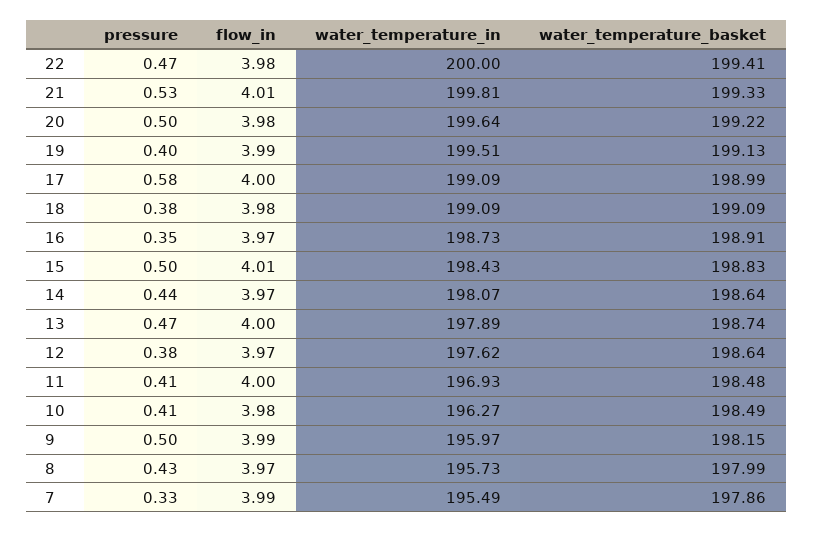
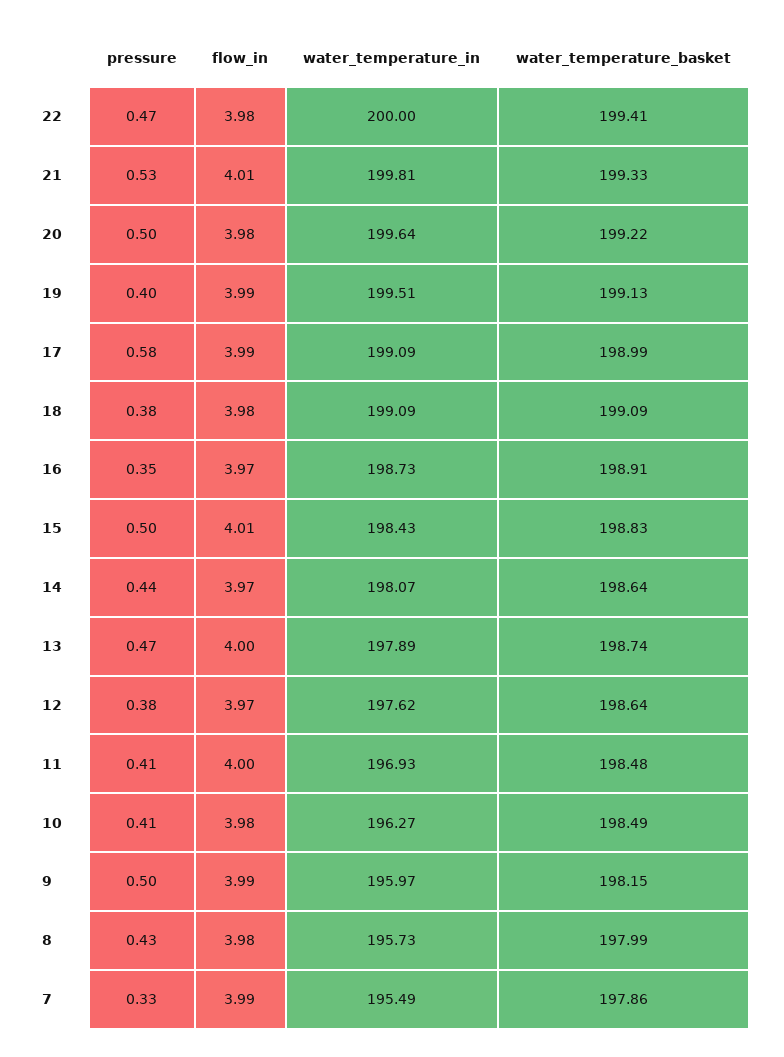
flow_in, 17: 4 -> 3.99
flow_in, 8: 3.97 -> 3.98

